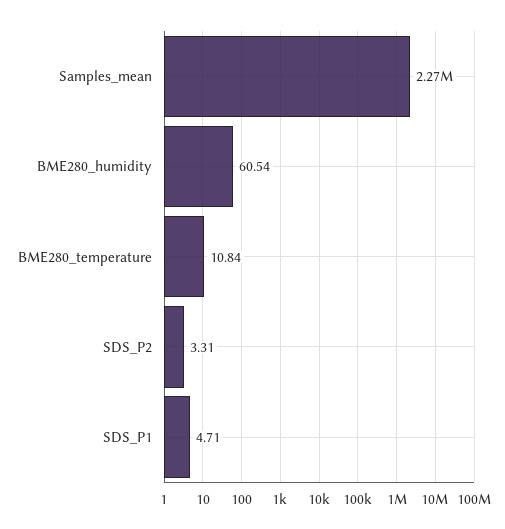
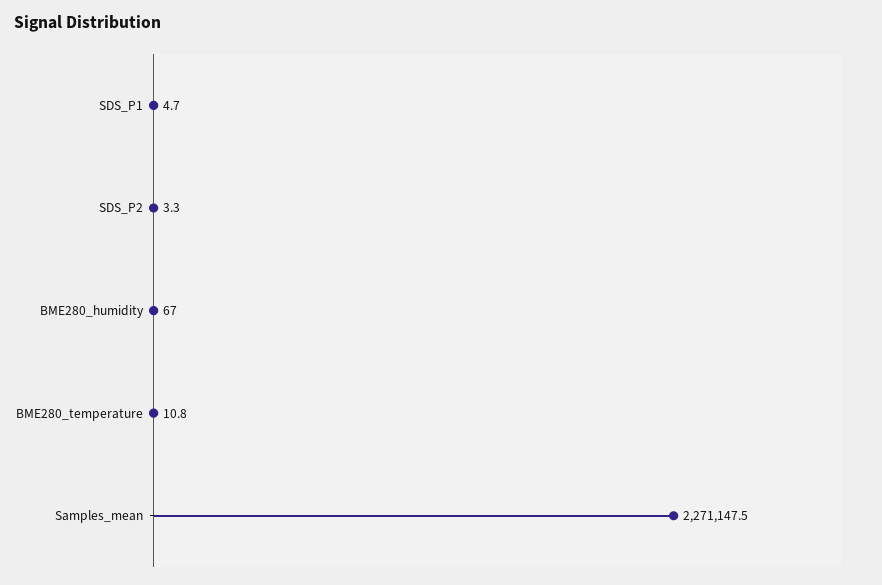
BME280_humidity: 60.54 -> 67

